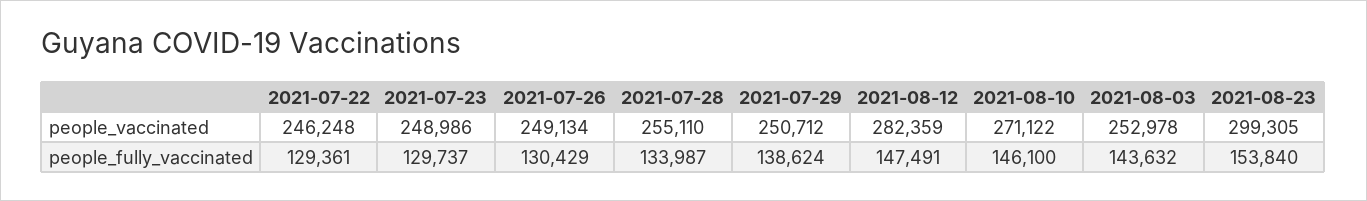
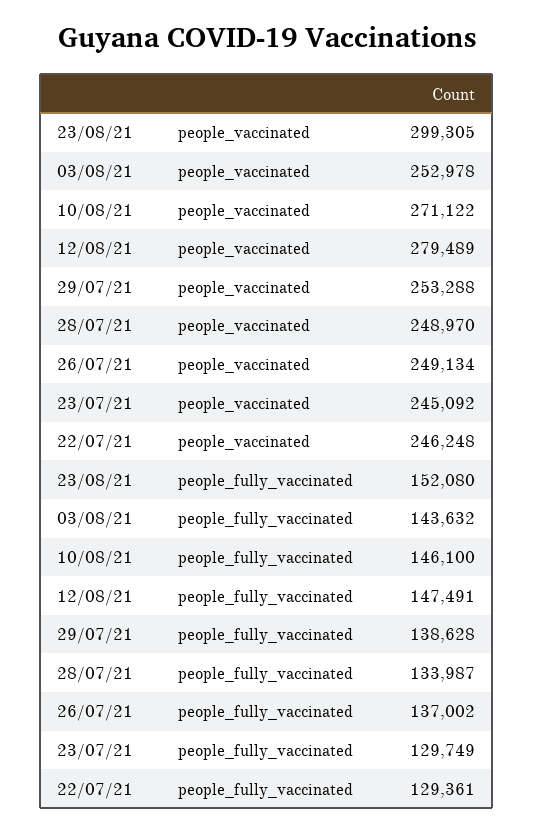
2021-07-23, people_vaccinated: 248986 -> 245092
2021-07-28, people_vaccinated: 255110 -> 248970
2021-07-29, people_vaccinated: 250712 -> 253288
2021-08-12, people_vaccinated: 282359 -> 279489
2021-07-23, people_fully_vaccinated: 129737 -> 129749
2021-07-26, people_fully_vaccinated: 130429 -> 137002
2021-07-29, people_fully_vaccinated: 138624 -> 138628
2021-08-23, people_fully_vaccinated: 153840 -> 152080

